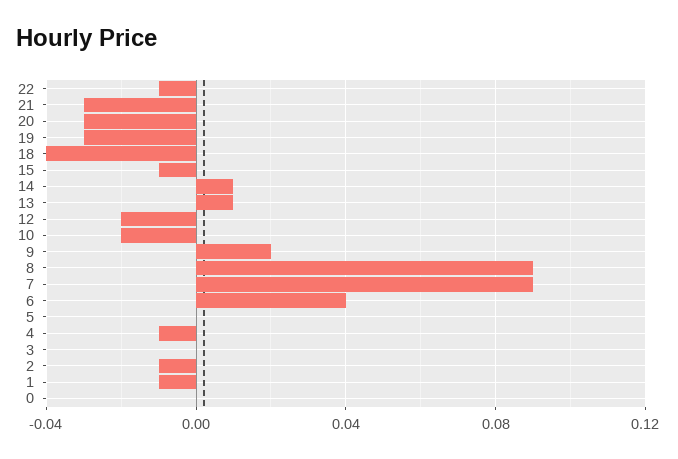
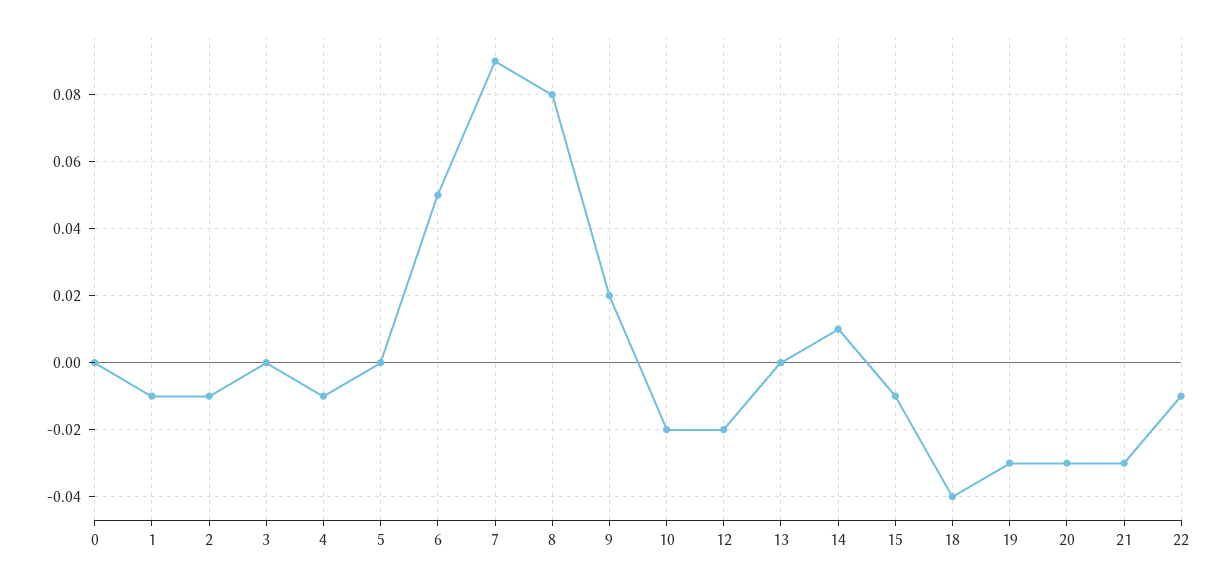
13: 0.01 -> 0
8: 0.09 -> 0.08
6: 0.04 -> 0.05

